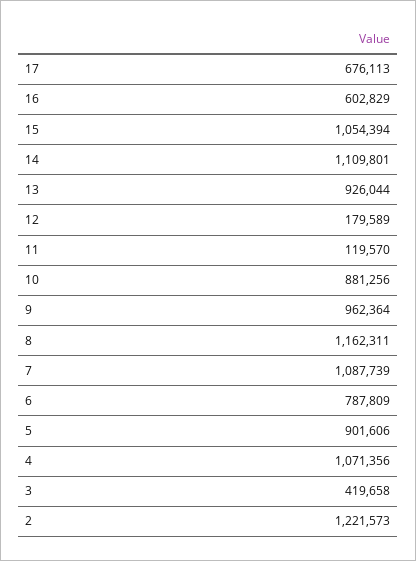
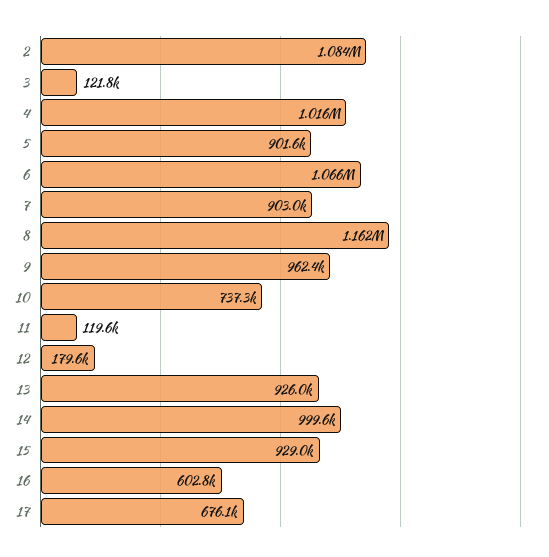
15: 1054394 -> 929000
14: 1109801 -> 999600
10: 881256 -> 737300
7: 1087739 -> 903000
6: 787809 -> 1066000
4: 1071356 -> 1016000
3: 419658 -> 121800
2: 1221573 -> 1084000

